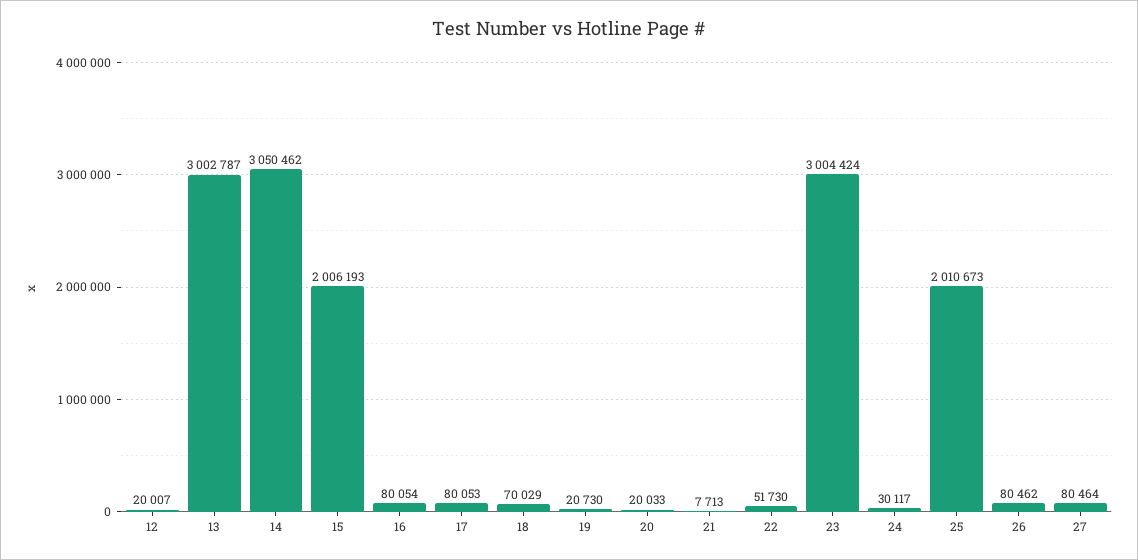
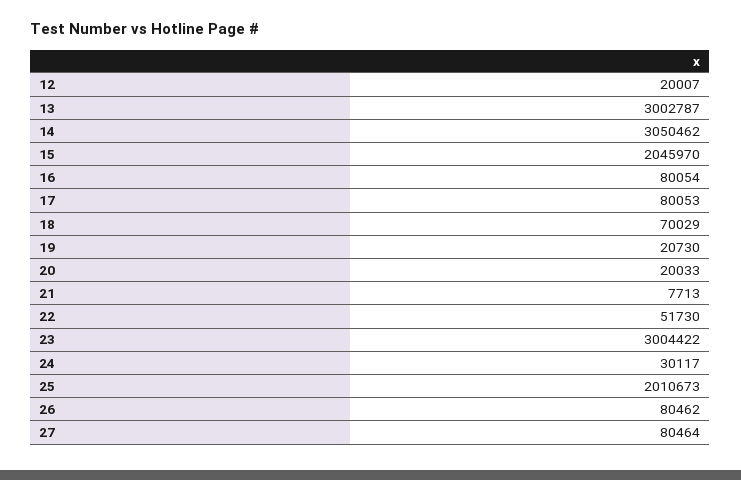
15: 2006193 -> 2045970
23: 3004424 -> 3004422

